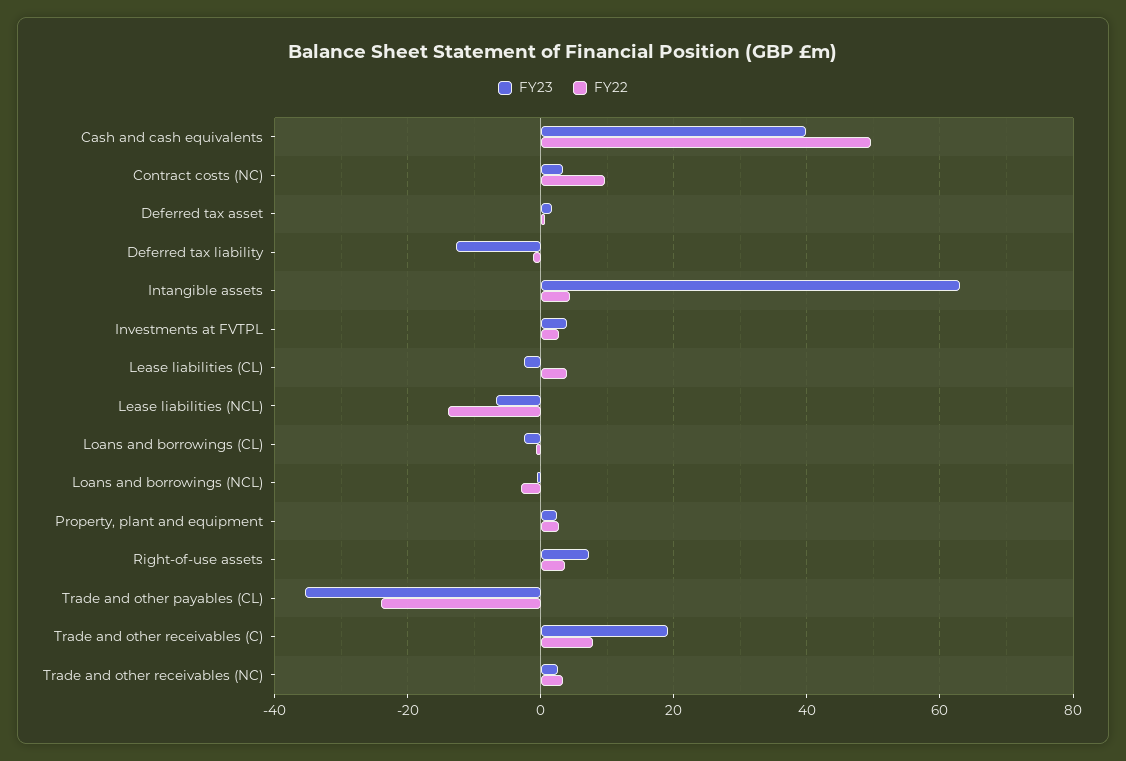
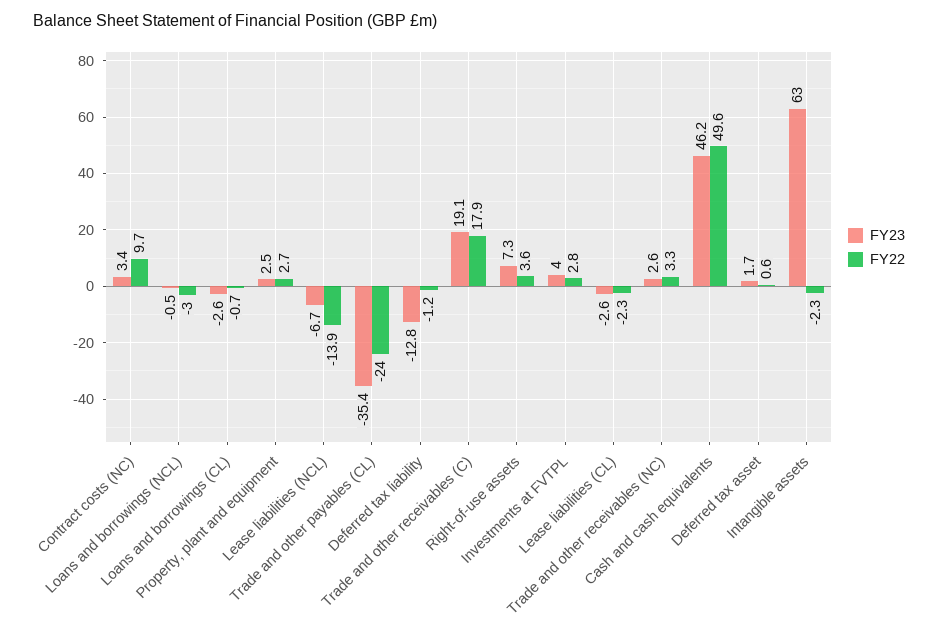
FY23, Cash and cash equivalents: 40 -> 46.2
FY22, Intangible assets: 4 -> -2.3
FY22, Lease liabilities (CL): 4 -> -2.3
FY22, Trade and other receivables (C): 8 -> 17.9

